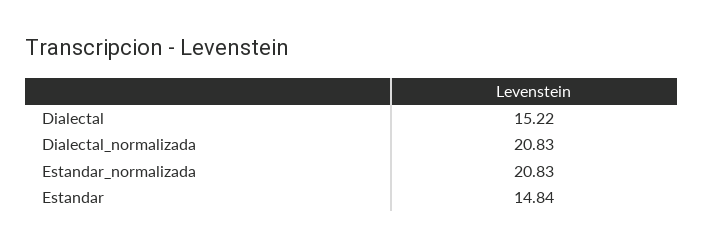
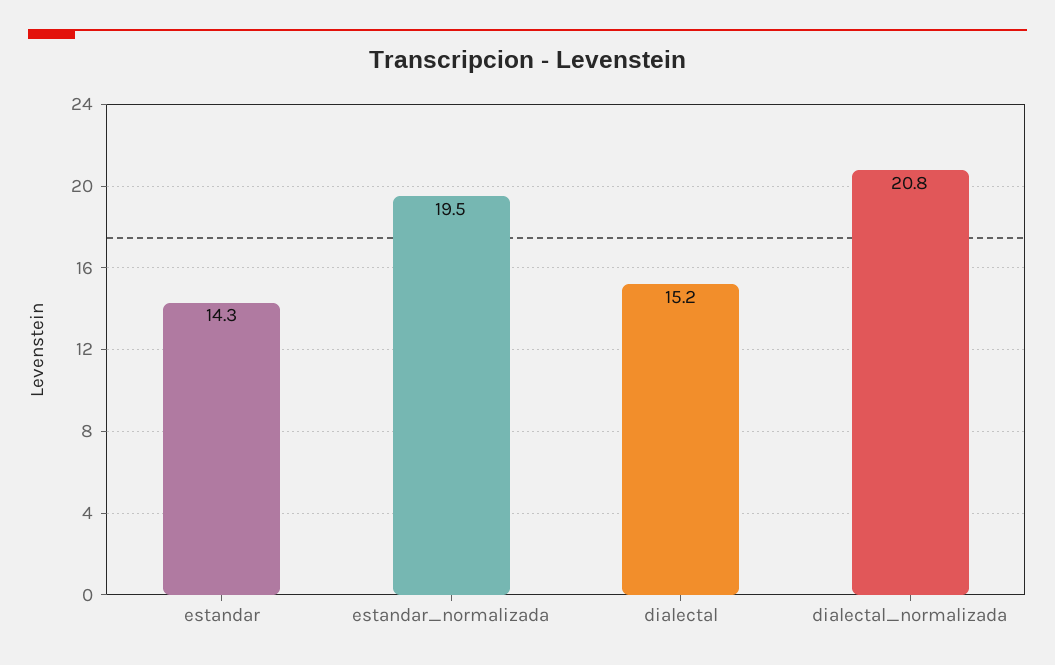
Estandar_normalizada: 20.83 -> 19.5
Estandar: 14.84 -> 14.3

